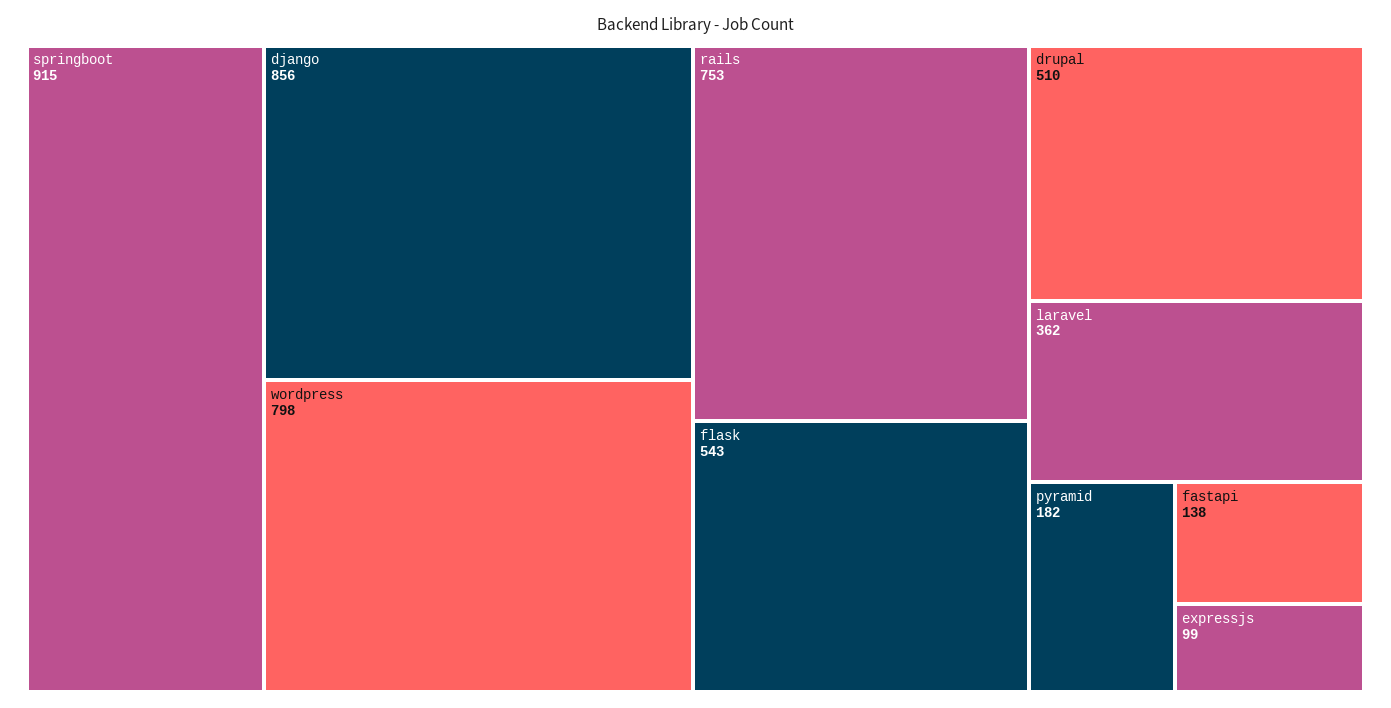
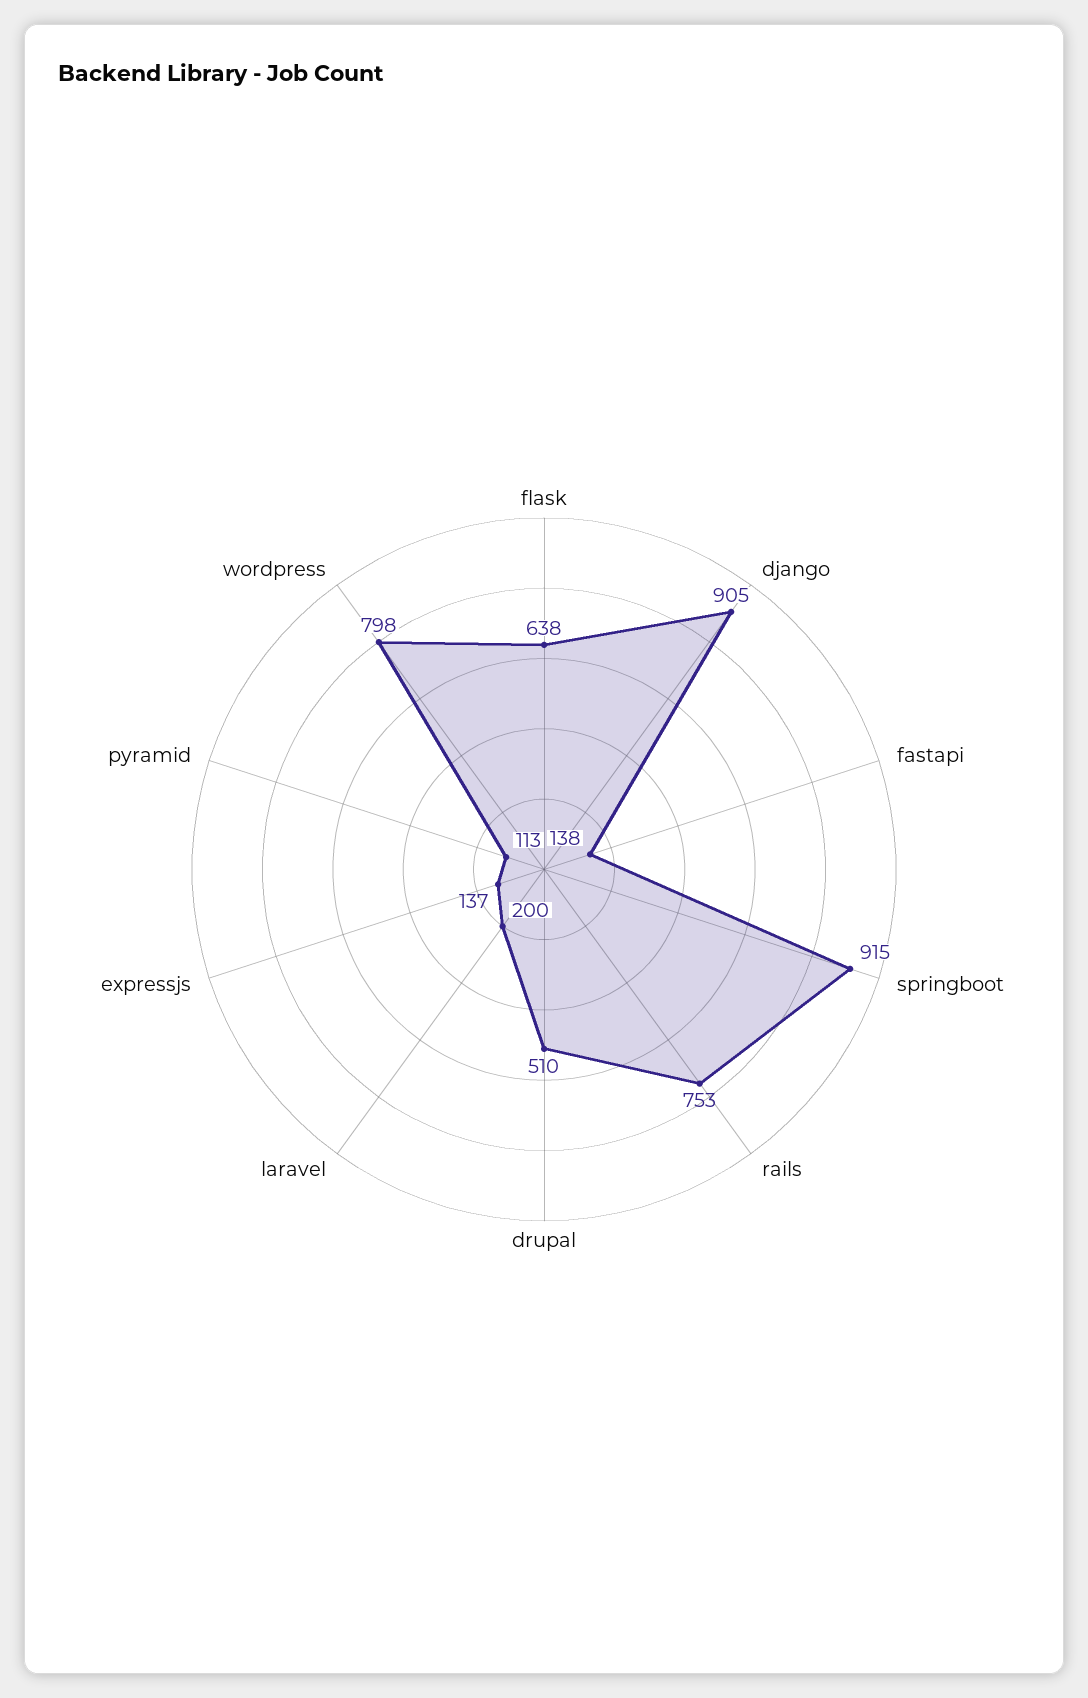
django: 856 -> 905
flask: 543 -> 638
laravel: 362 -> 200
pyramid: 182 -> 113
expressjs: 99 -> 137

